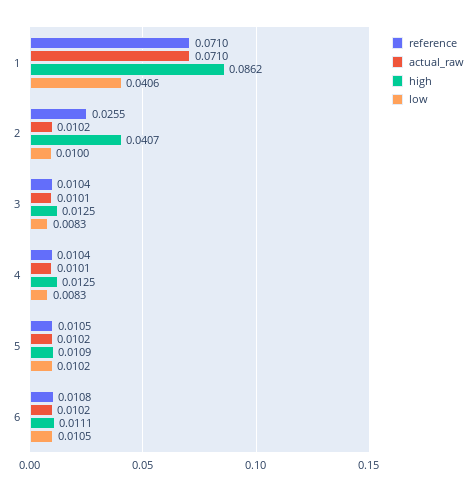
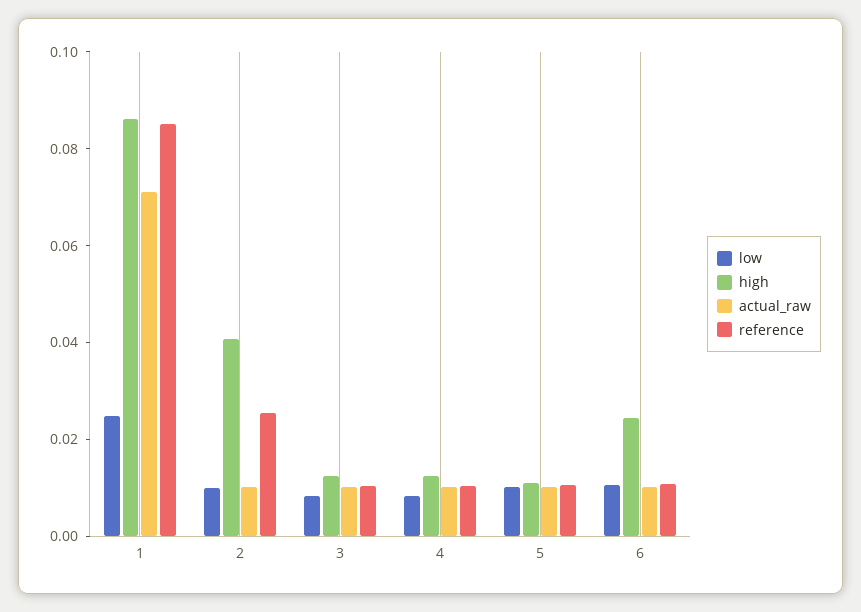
reference, 1: 0.071 -> 0.085
low, 1: 0.0406 -> 0.025
high, 6: 0.0111 -> 0.025

